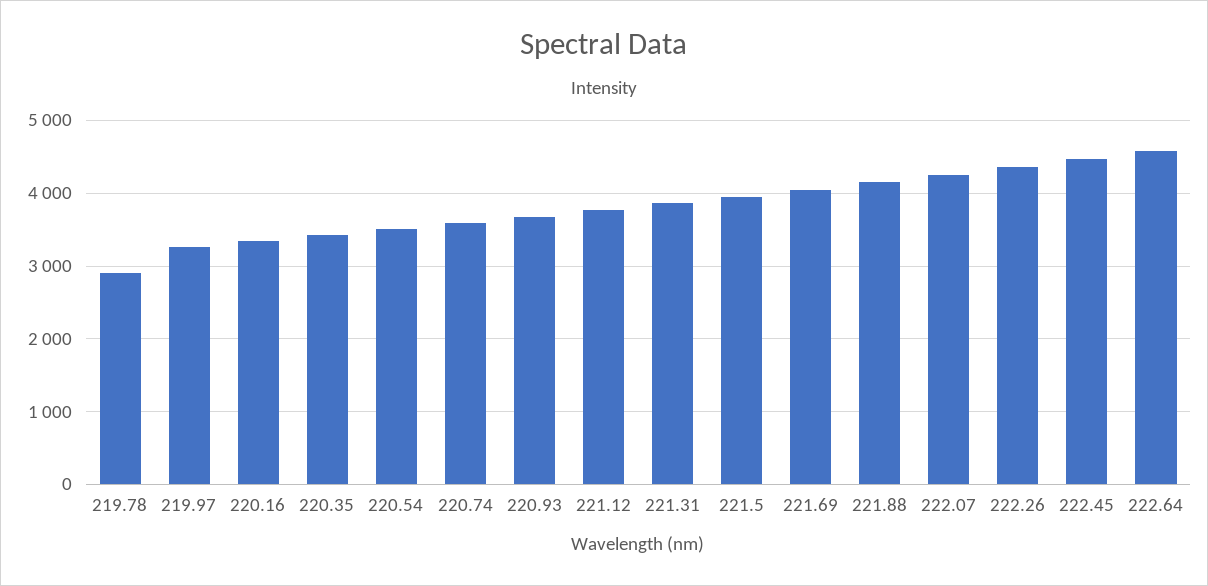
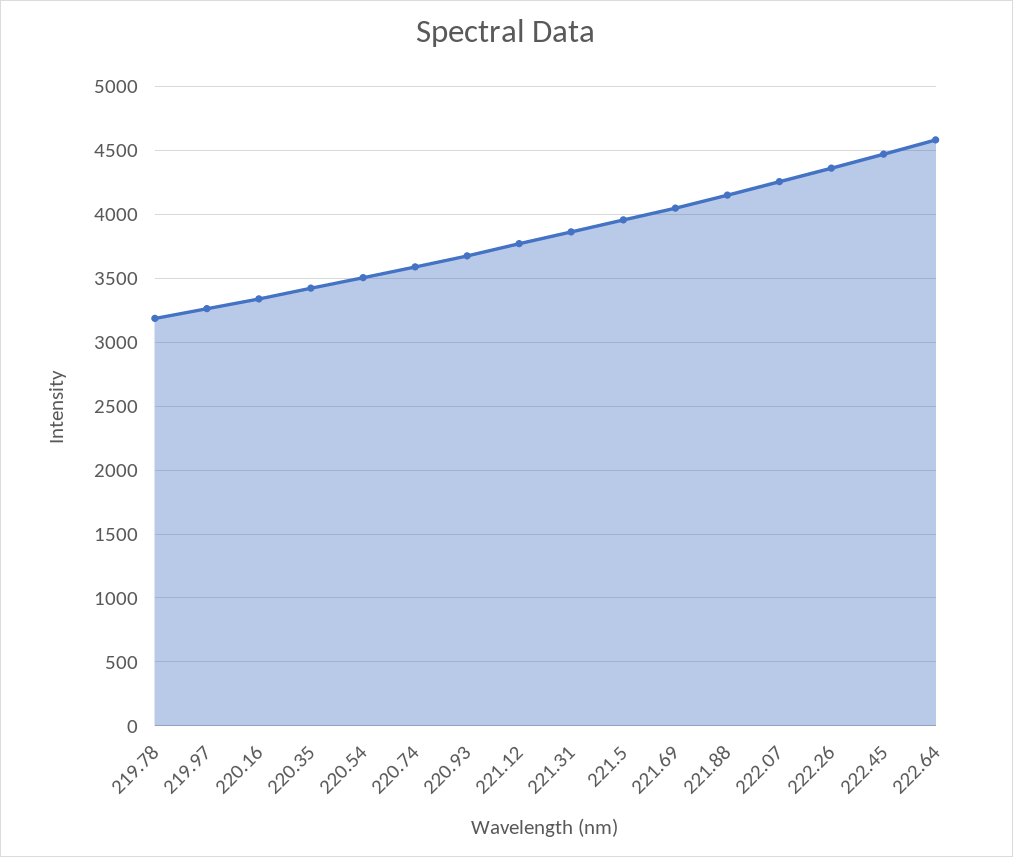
219.78: 2900 -> 3200

